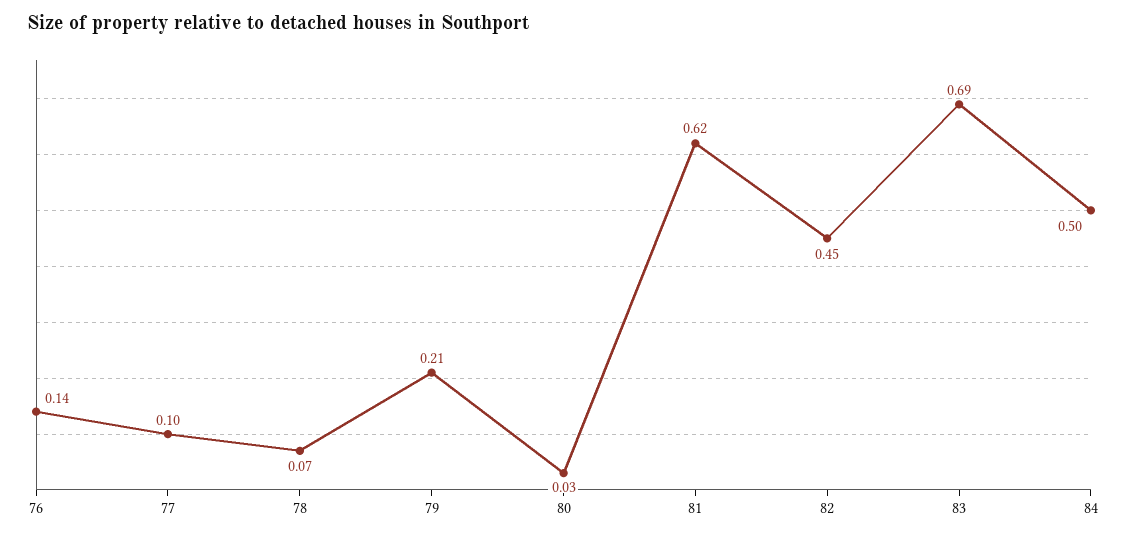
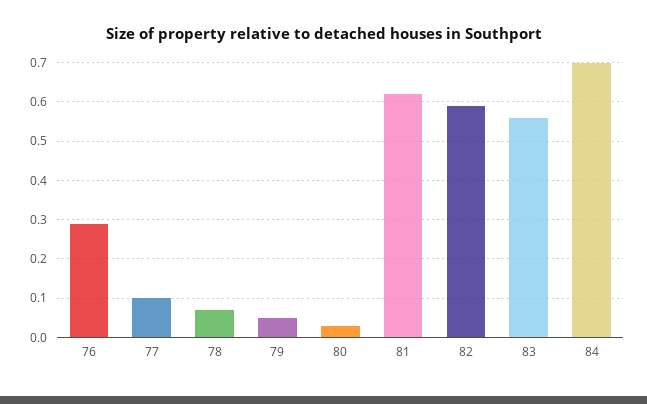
76: 0.14 -> 0.3
79: 0.21 -> 0.05
82: 0.45 -> 0.6
83: 0.69 -> 0.55
84: 0.5 -> 0.7

